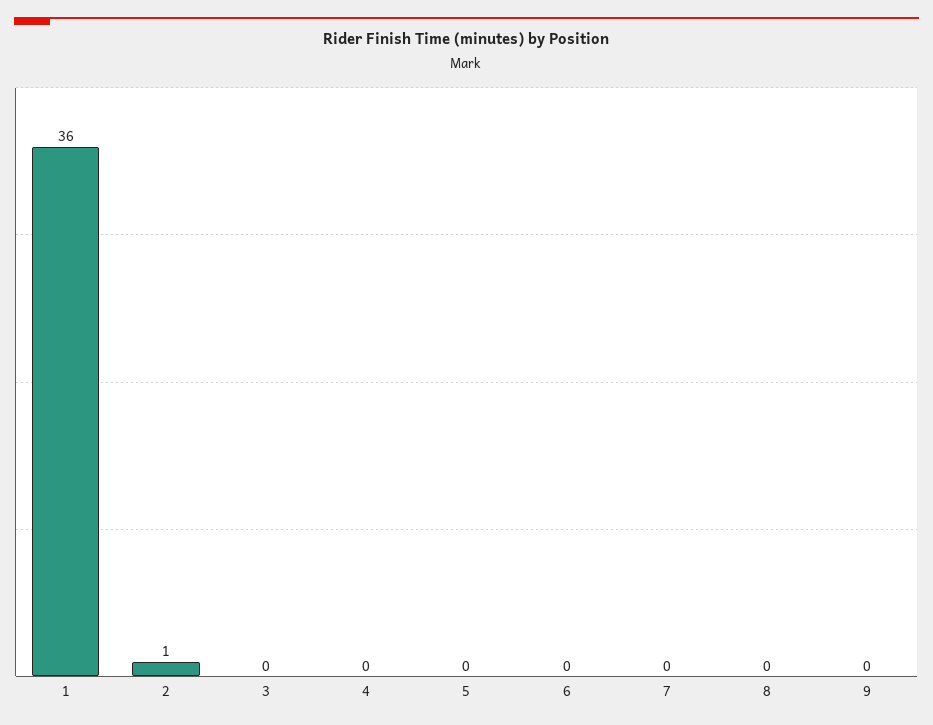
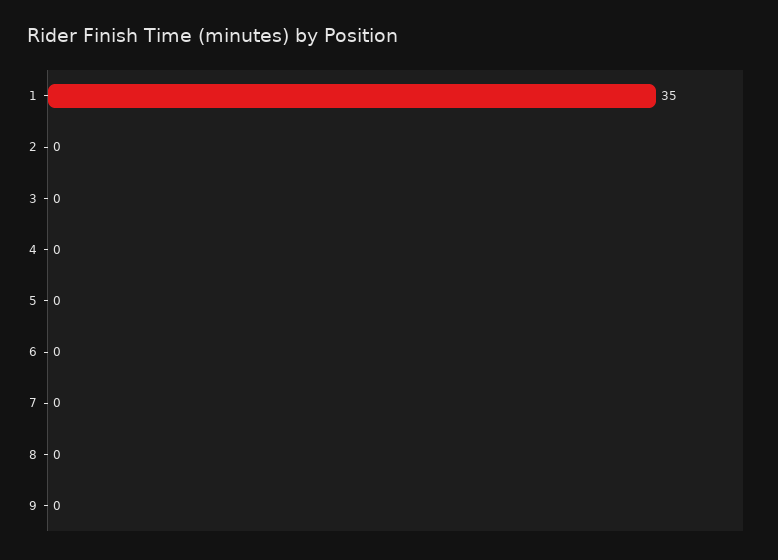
1: 36 -> 35
2: 1 -> 0

